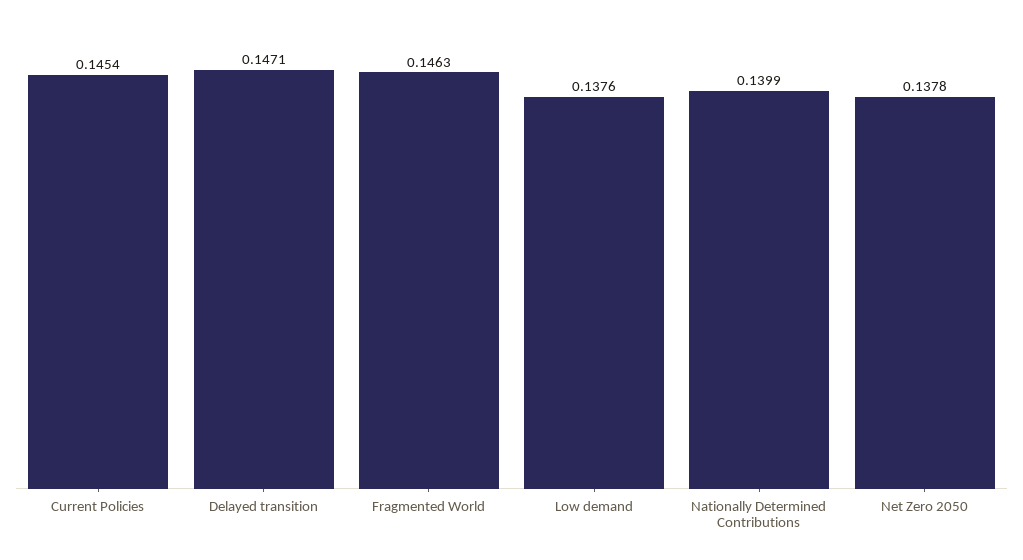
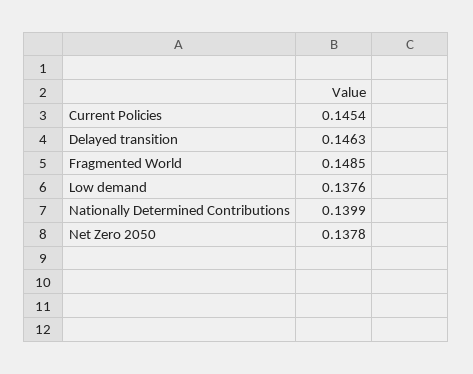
Delayed transition: 0.1471 -> 0.1463
Fragmented World: 0.1463 -> 0.1485

